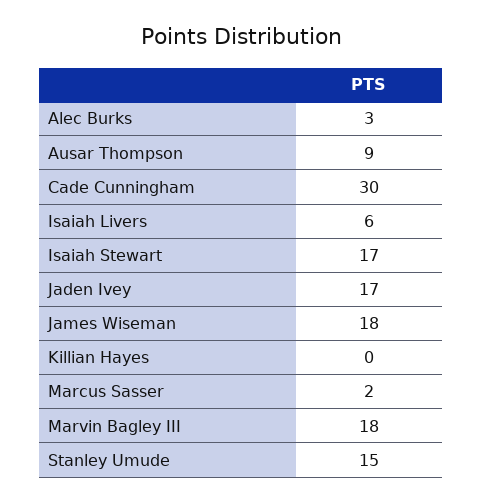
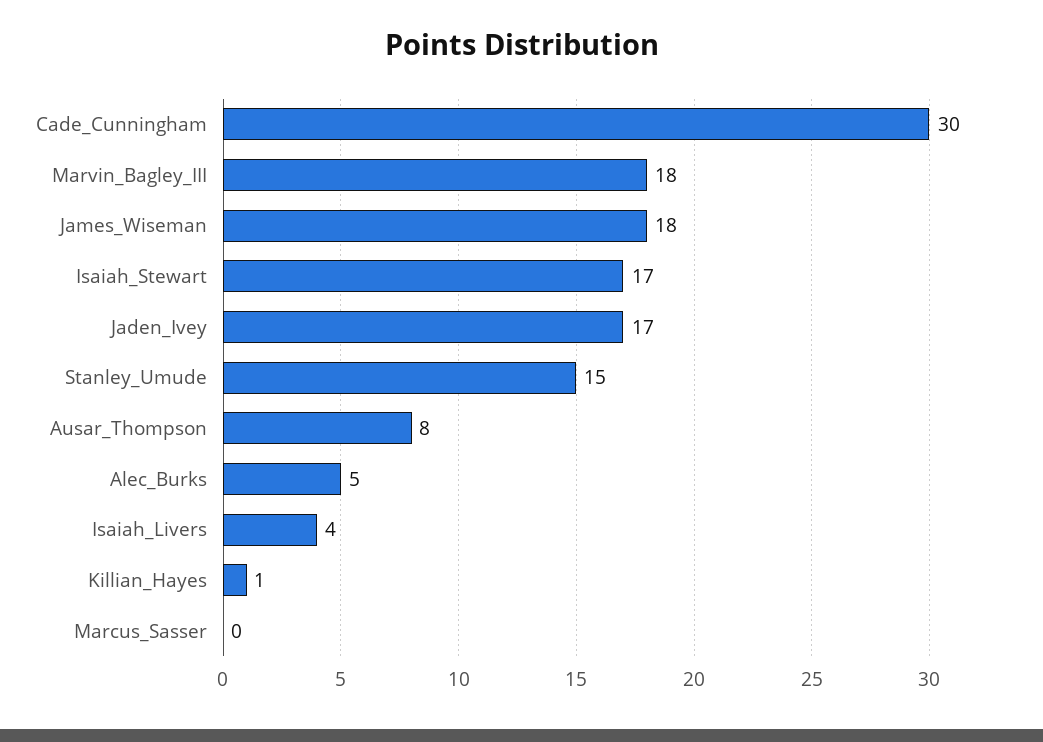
Alec Burks: 3 -> 5
Ausar Thompson: 9 -> 8
Isaiah Livers: 6 -> 4
Killian Hayes: 0 -> 1
Marcus Sasser: 2 -> 0

